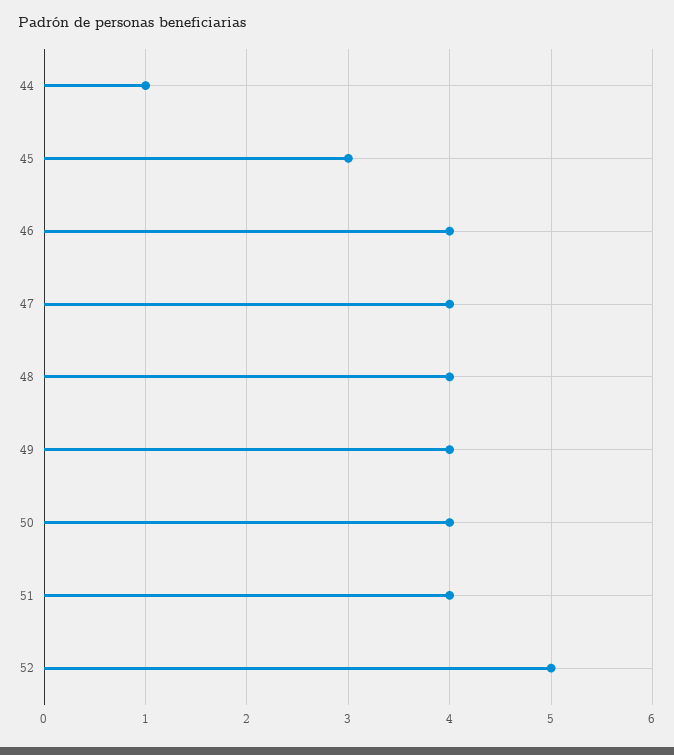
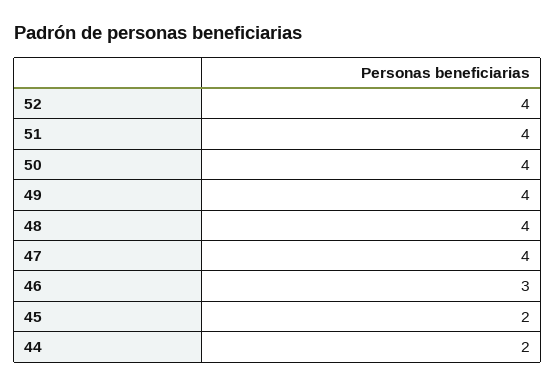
44: 1 -> 2
45: 3 -> 2
46: 4 -> 3
52: 5 -> 4

